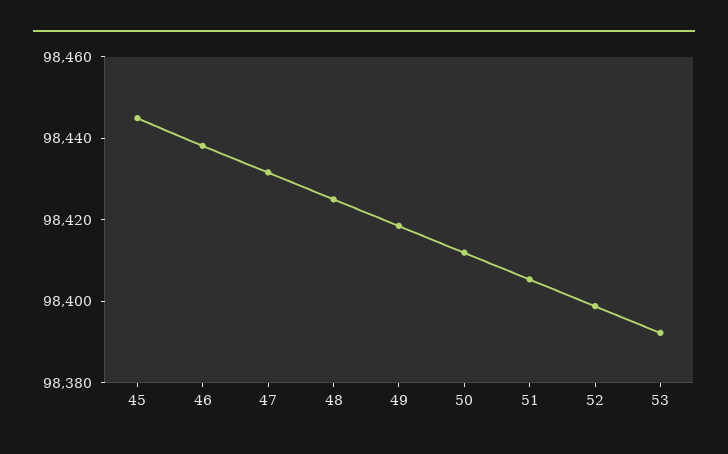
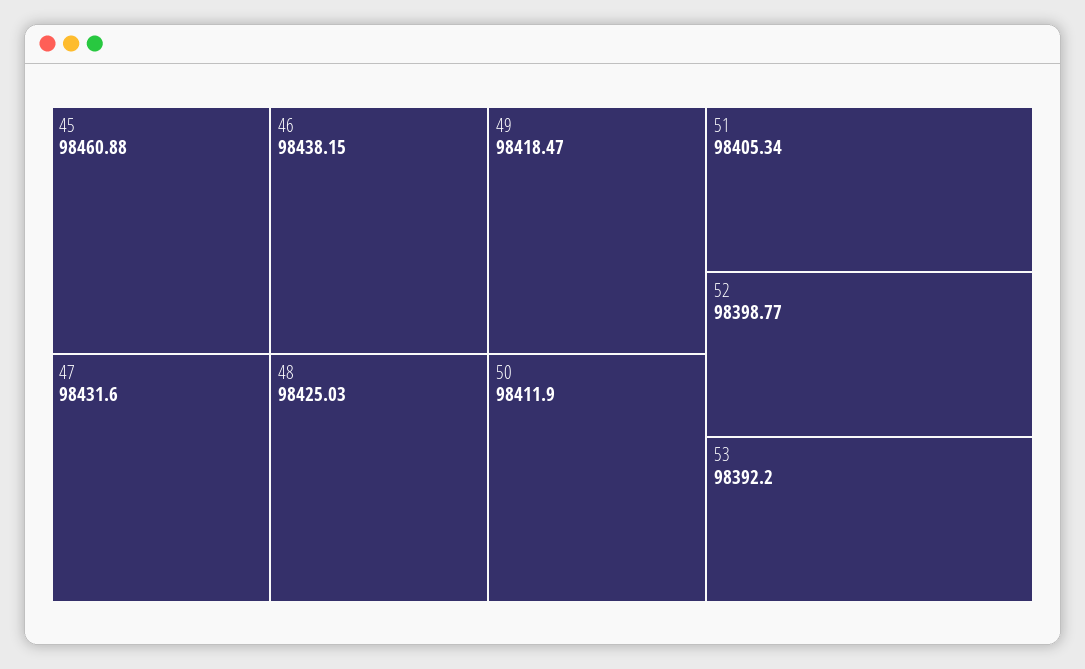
45: 98445 -> 98460.88

